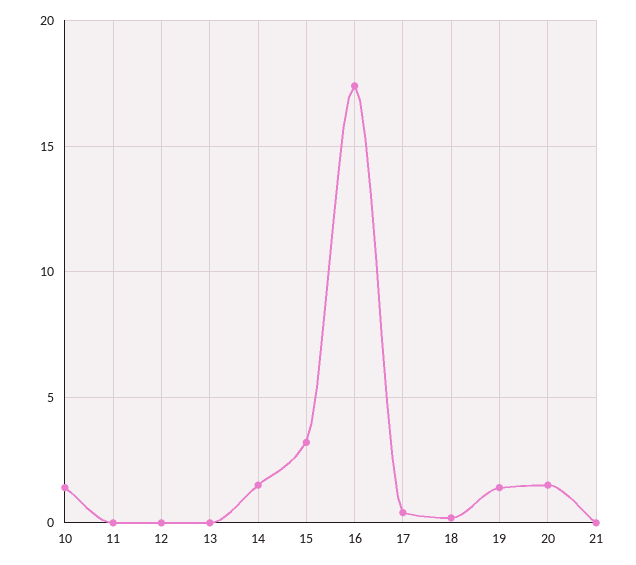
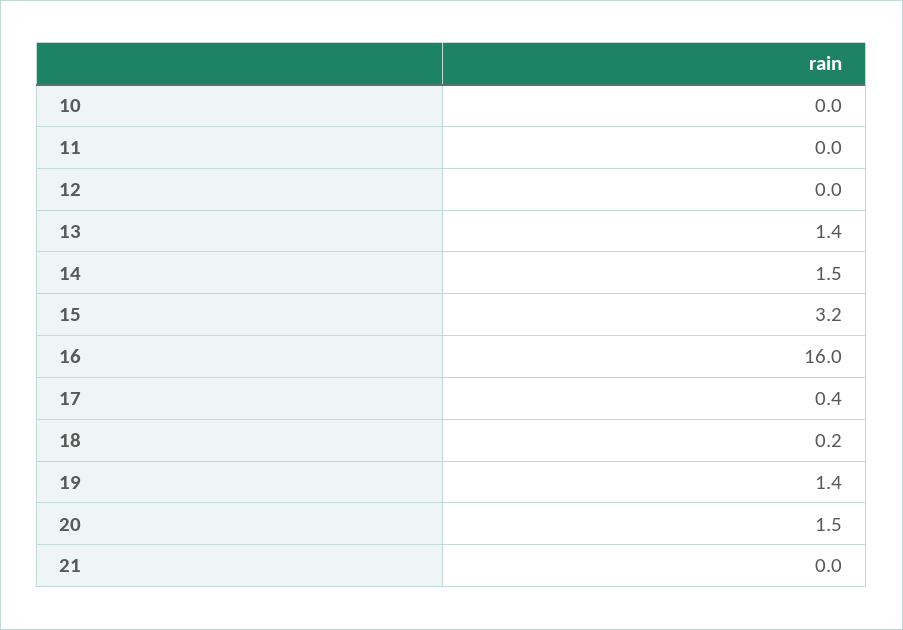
10: 1.5 -> 0
13: 0 -> 1.4
16: 17.5 -> 16

